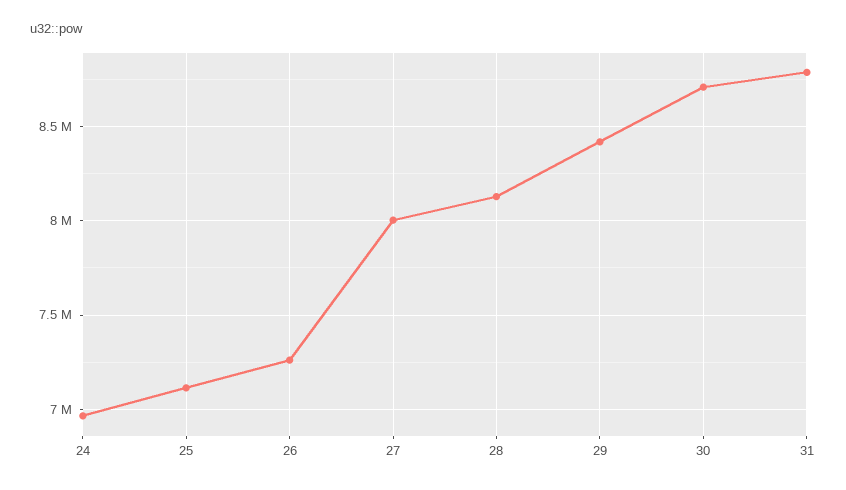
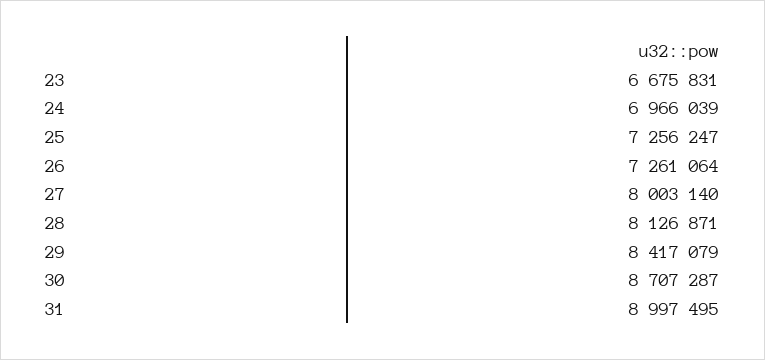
25: 7100000 -> 7256247
31: 8800000 -> 8997495
23: none -> 6675831

